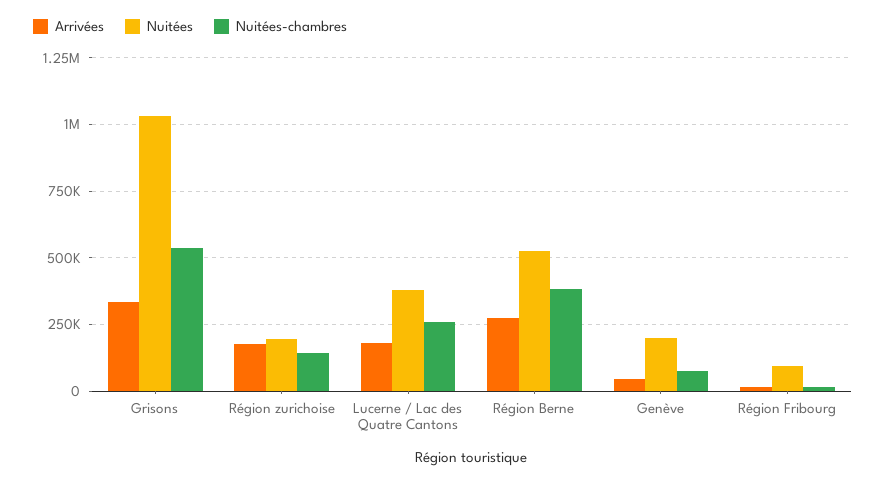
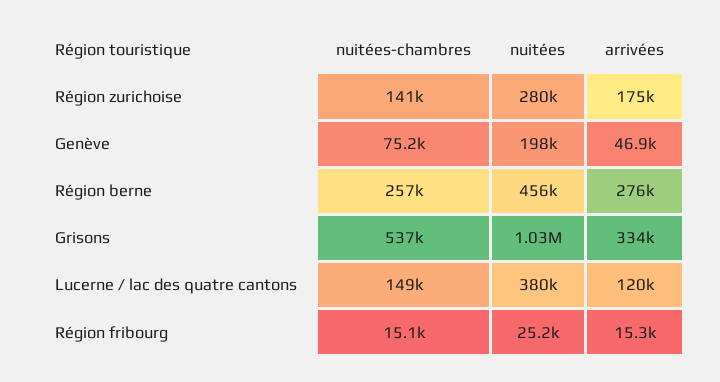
Nuitées, Région zurichoise: 200000 -> 280000
Arrivées, Lucerne / Lac des Quatre Cantons: 175000 -> 120000
Nuitées-chambres, Lucerne / Lac des Quatre Cantons: 250000 -> 149000
Nuitées, Région Berne: 525000 -> 456000
Nuitées-chambres, Région Berne: 375000 -> 257000
Nuitées, Région Fribourg: 100000 -> 25200

